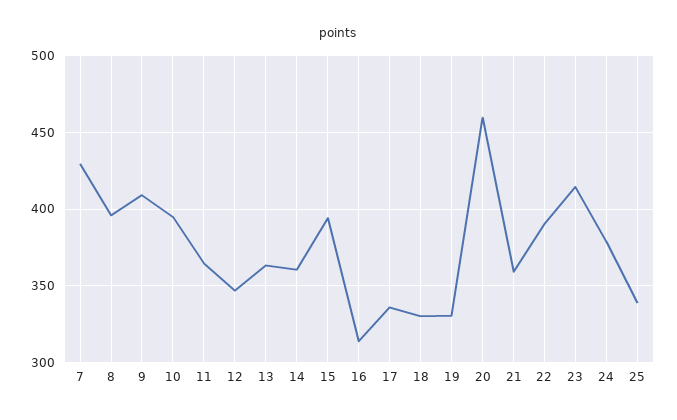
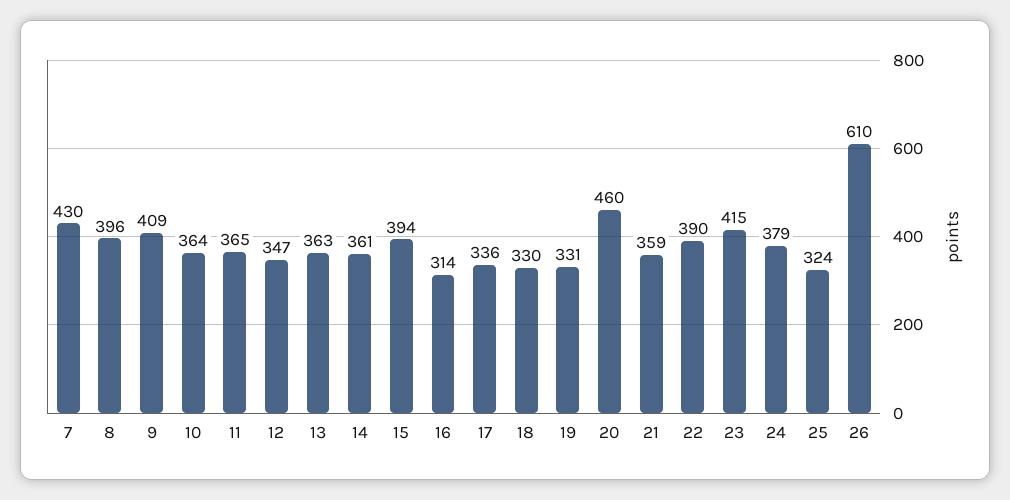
10: 395 -> 364
25: 340 -> 324
26: none -> 610

